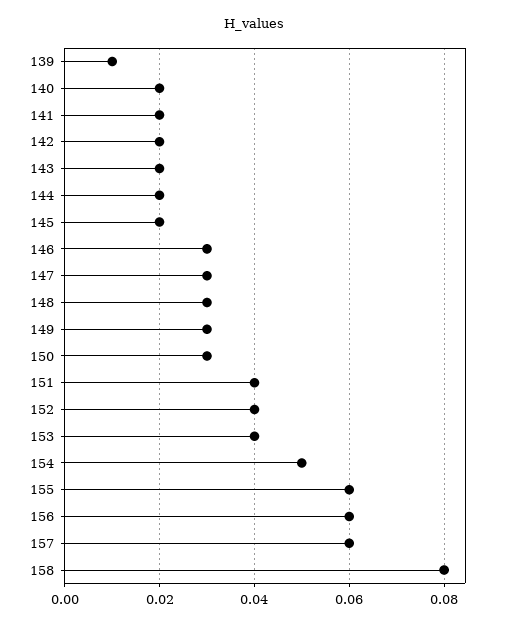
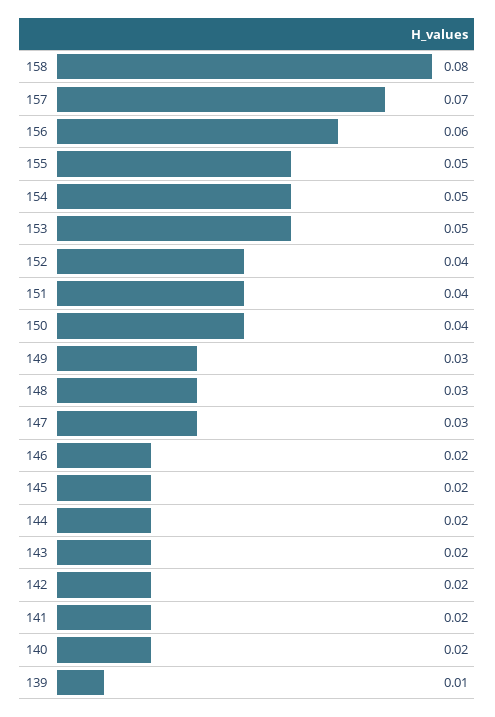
146: 0.03 -> 0.02
150: 0.03 -> 0.04
153: 0.04 -> 0.05
155: 0.06 -> 0.05
157: 0.06 -> 0.07

